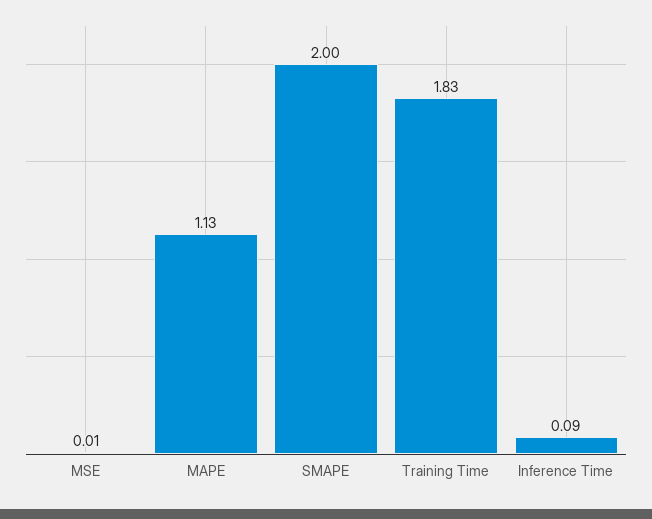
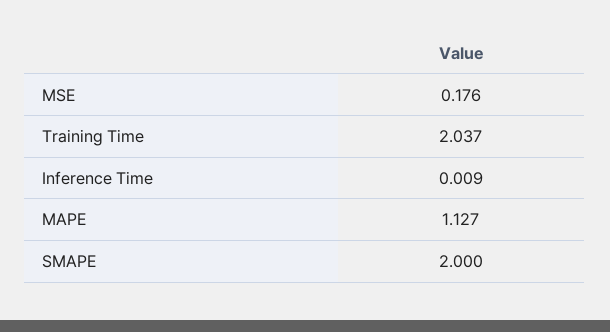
MSE: 0.01 -> 0.176
Training Time: 1.83 -> 2.037
Inference Time: 0.09 -> 0.009

